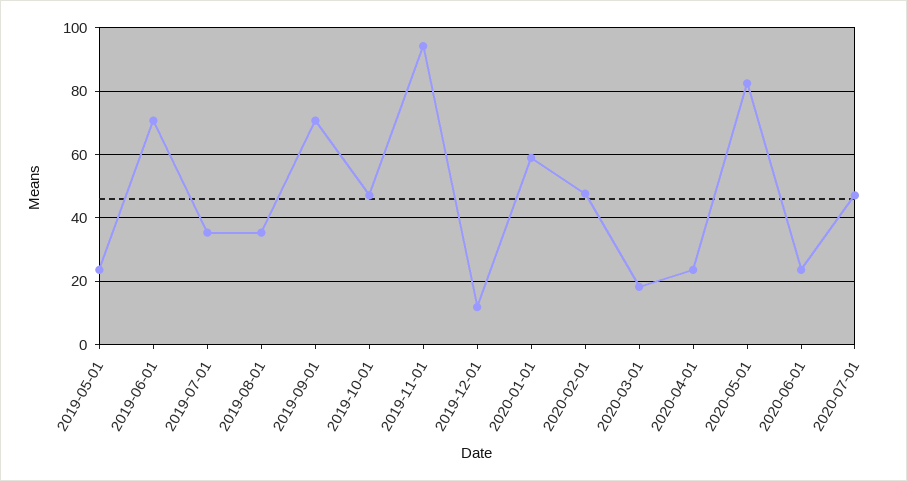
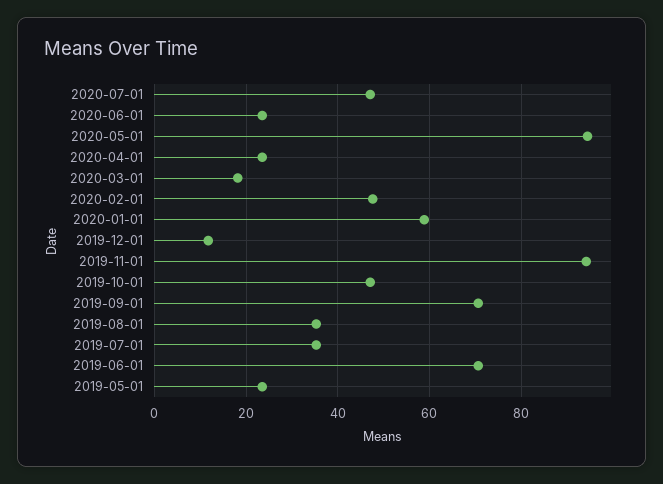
2020-05-01: 82 -> 94

